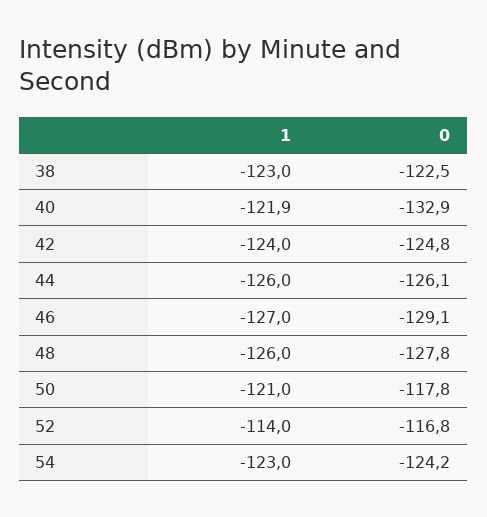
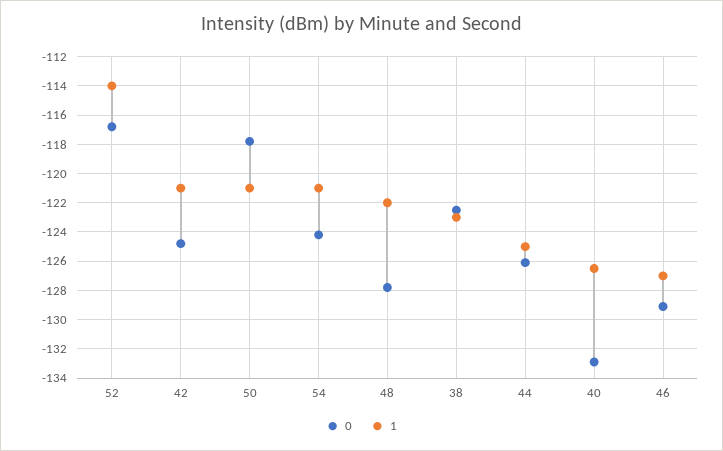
1, 40: -121.9 -> -126.5
1, 42: -124 -> -121
1, 44: -126 -> -125
1, 48: -126 -> -122
1, 54: -123 -> -121

